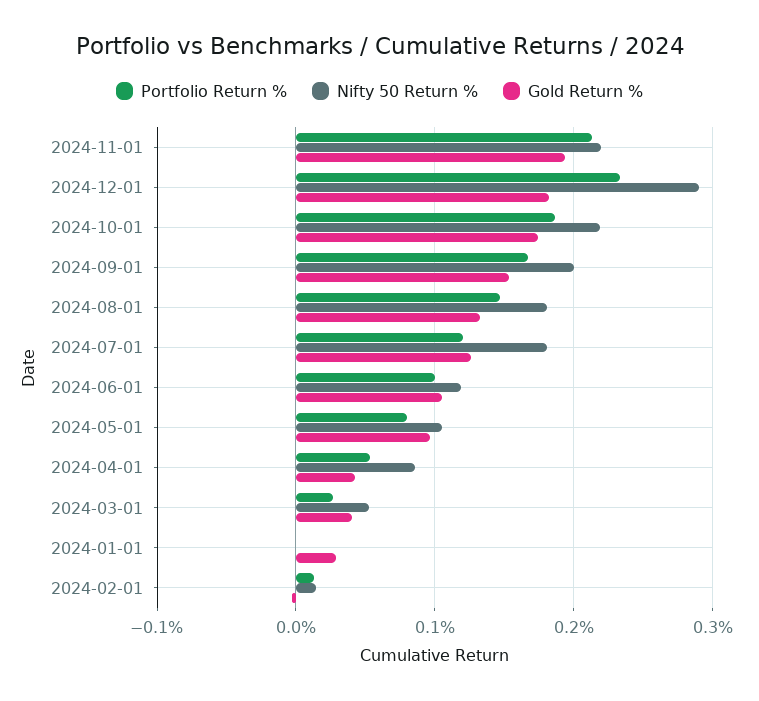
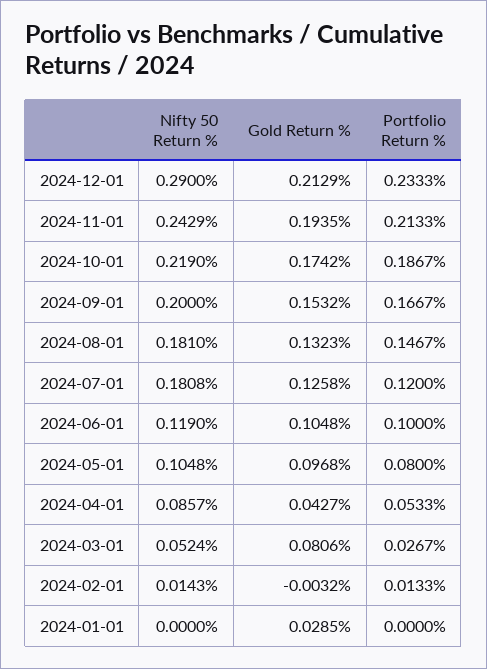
Nifty 50 Return %, 2024-11-01: 0.22 -> 0.2429
Gold Return %, 2024-12-01: 0.18 -> 0.2129
Gold Return %, 2024-03-01: 0.04 -> 0.0806

